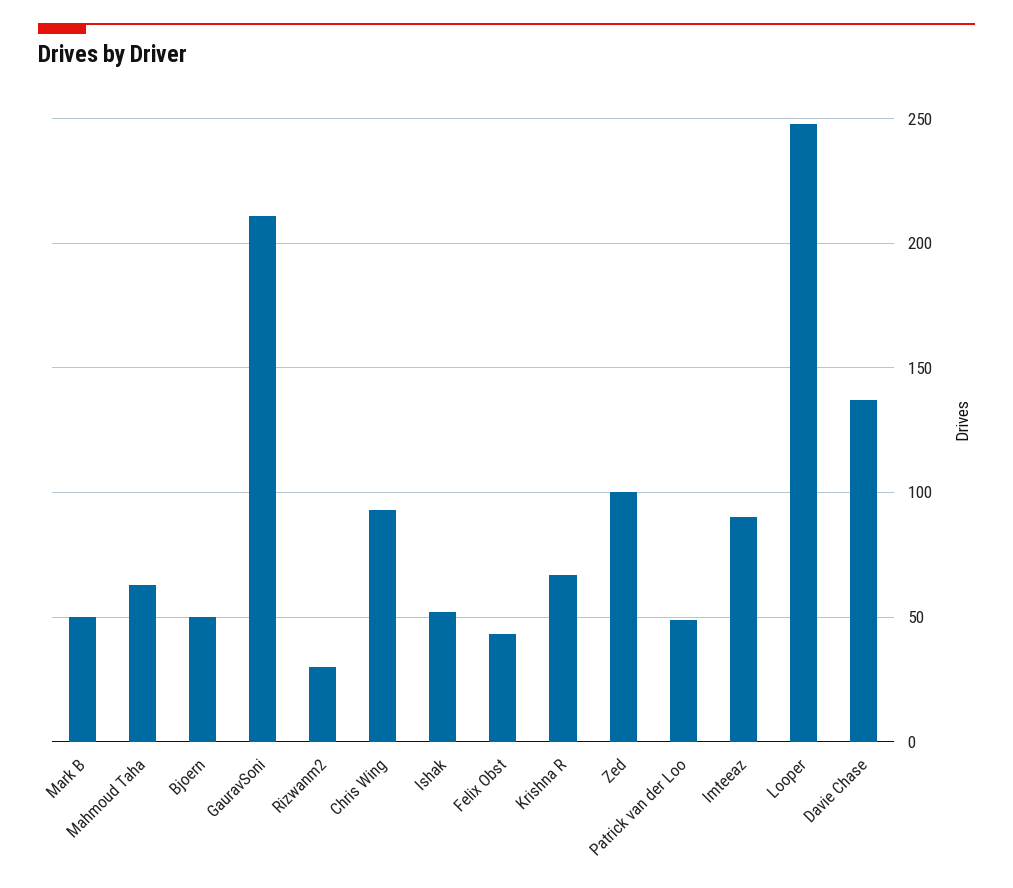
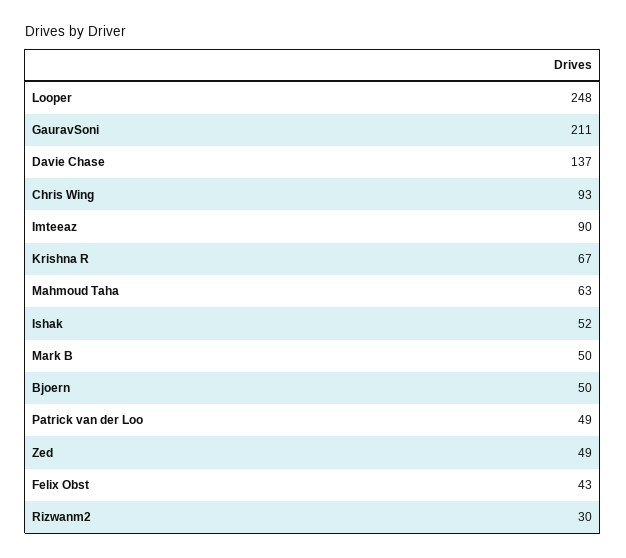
Zed: 100 -> 49

